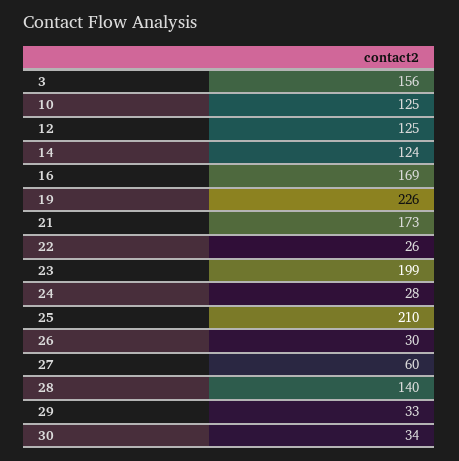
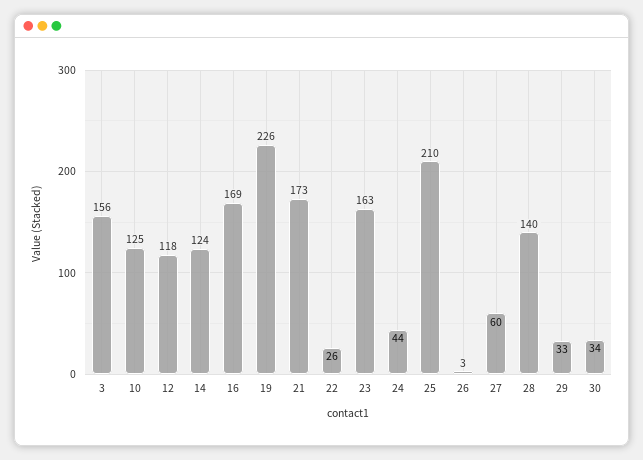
12: 125 -> 118
23: 199 -> 163
24: 28 -> 44
26: 30 -> 3

